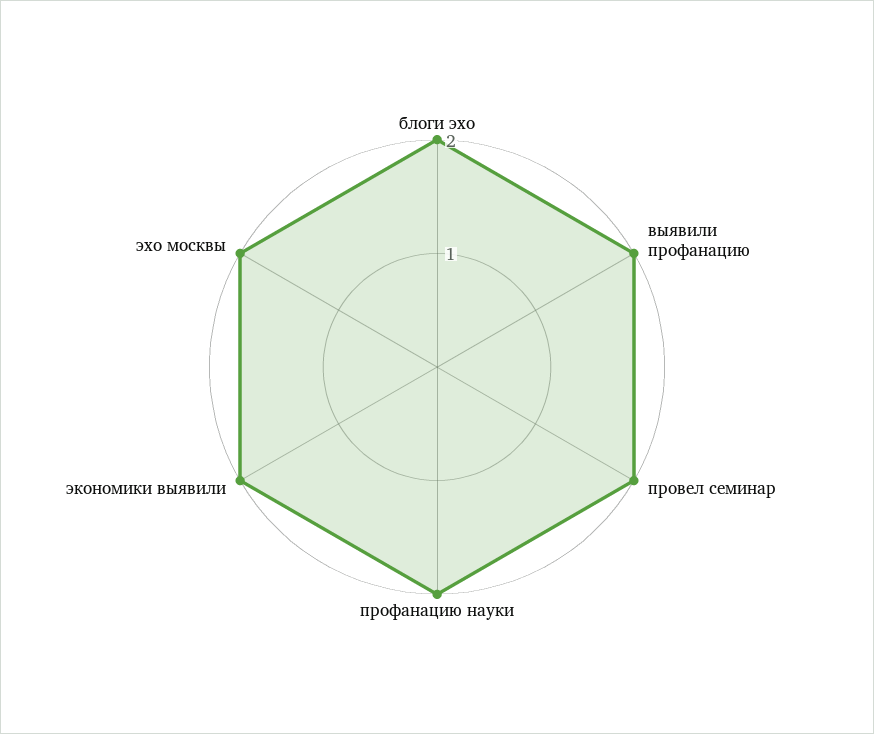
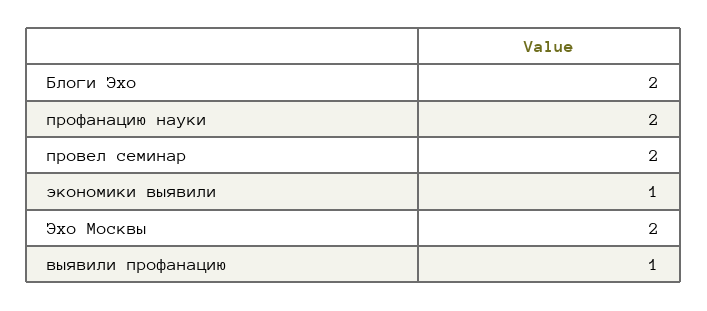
выявили профанацию: 2 -> 1
экономики выявили: 2 -> 1

